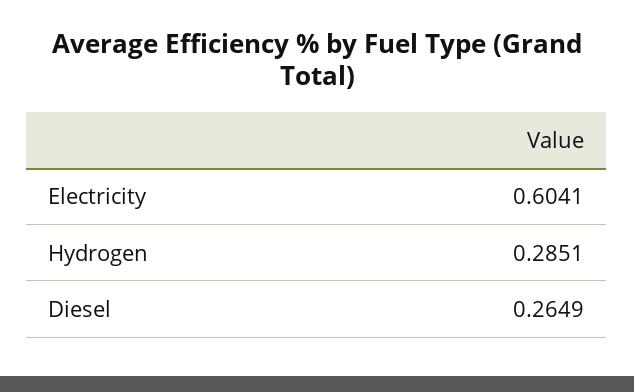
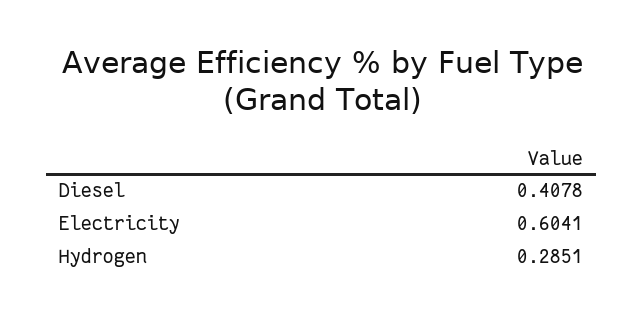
Diesel: 0.2649 -> 0.4078

